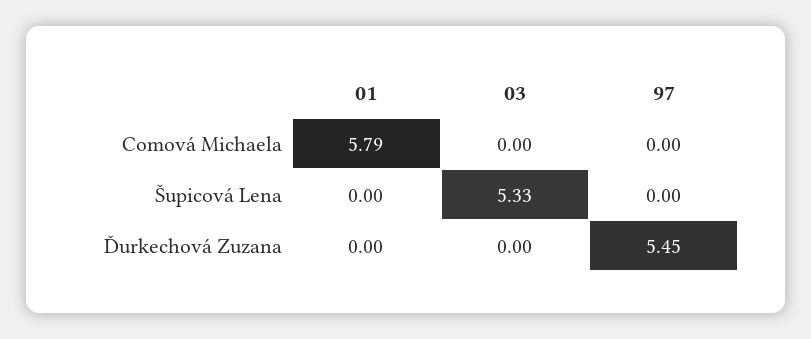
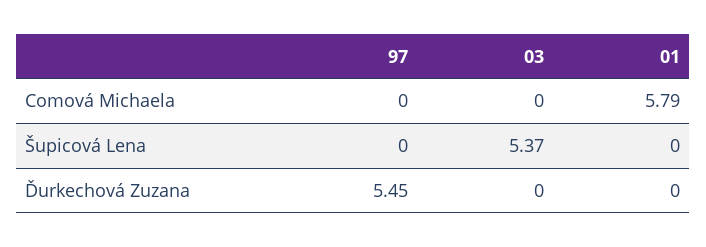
03, Šupicová Lena: 5.33 -> 5.37

